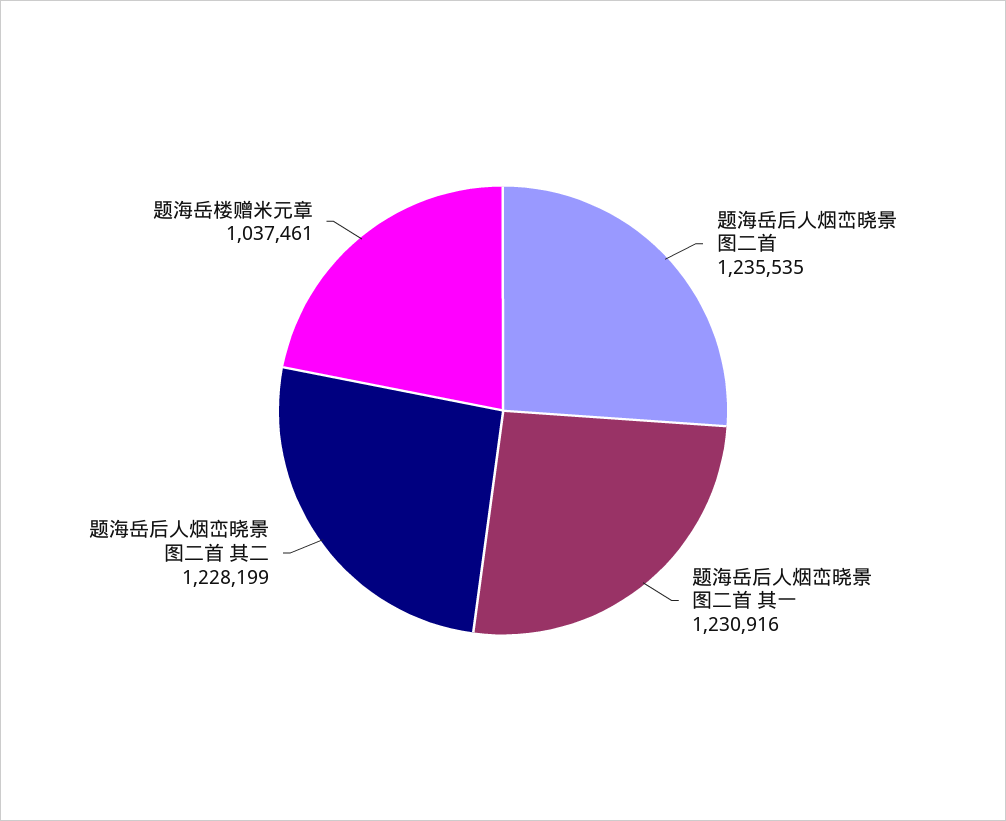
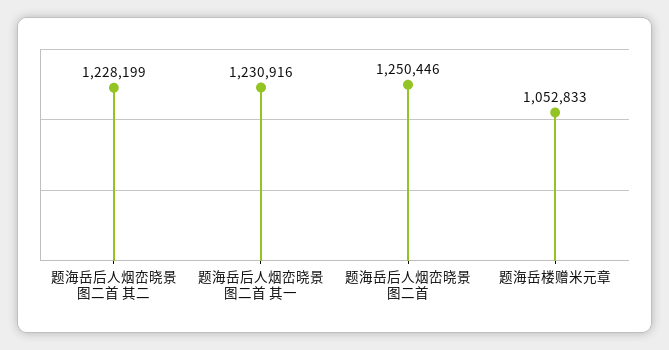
题海岳后人烟峦晓景图二首: 1235535 -> 1250446
题海岳楼赠米元章: 1037461 -> 1052833

